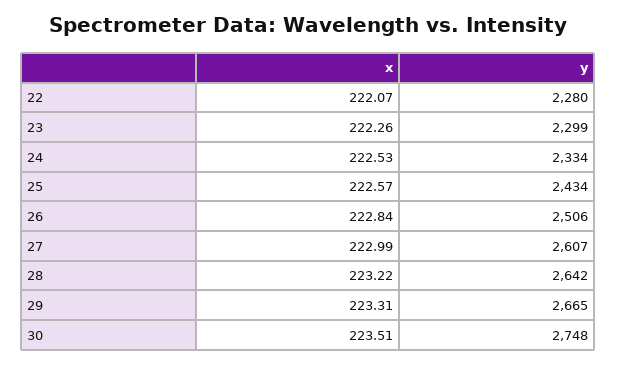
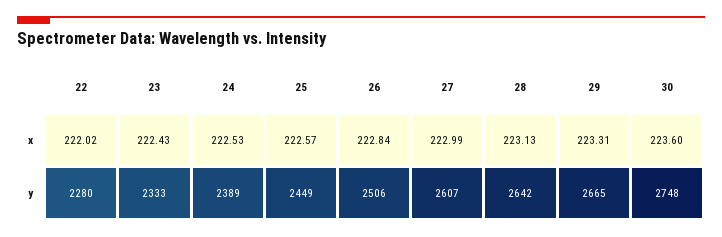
x, 22: 222.07 -> 222.02
x, 23: 222.26 -> 222.43
y, 23: 2299 -> 2333
y, 24: 2334 -> 2389
y, 25: 2434 -> 2449
x, 28: 223.22 -> 223.13
x, 30: 223.51 -> 223.6

